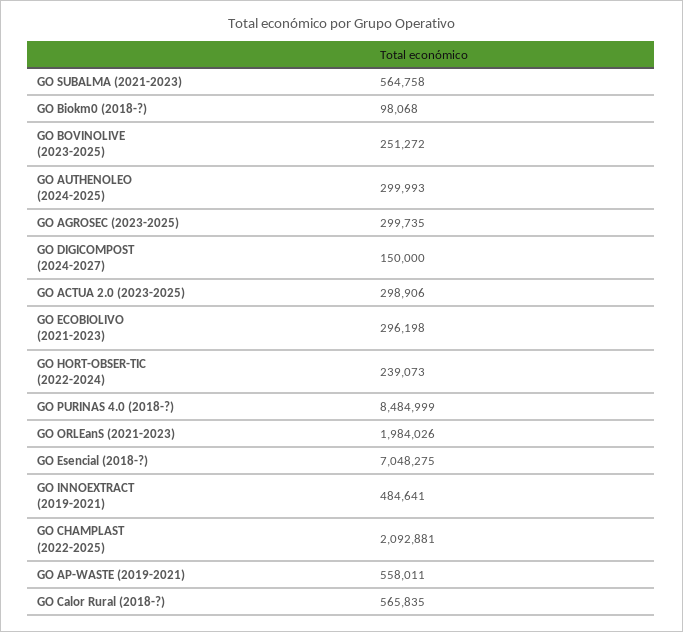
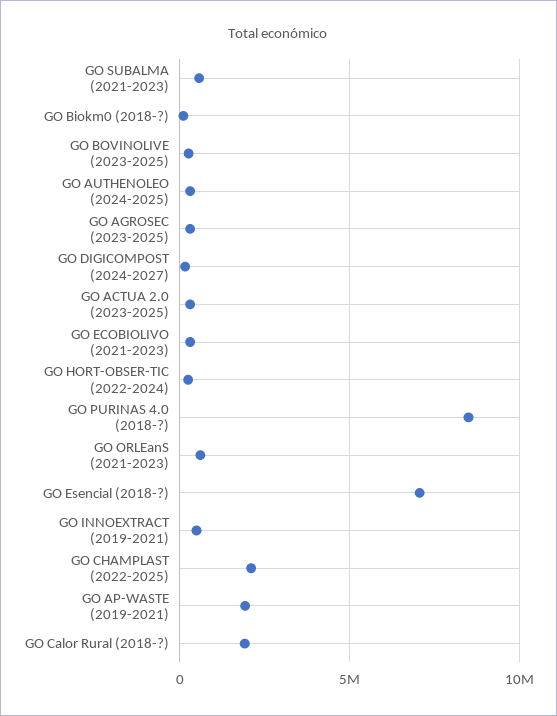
GO ORLEanS (2021-2023): 1984026 -> 500000
GO AP-WASTE (2019-2021): 558011 -> 2000000
GO Calor Rural (2018-?): 565835 -> 2000000

